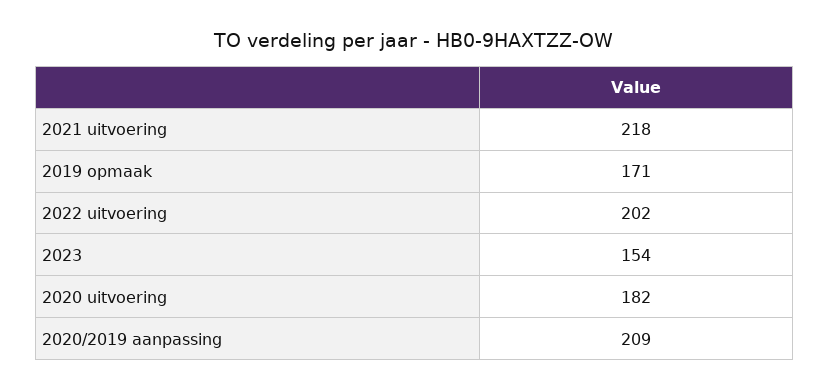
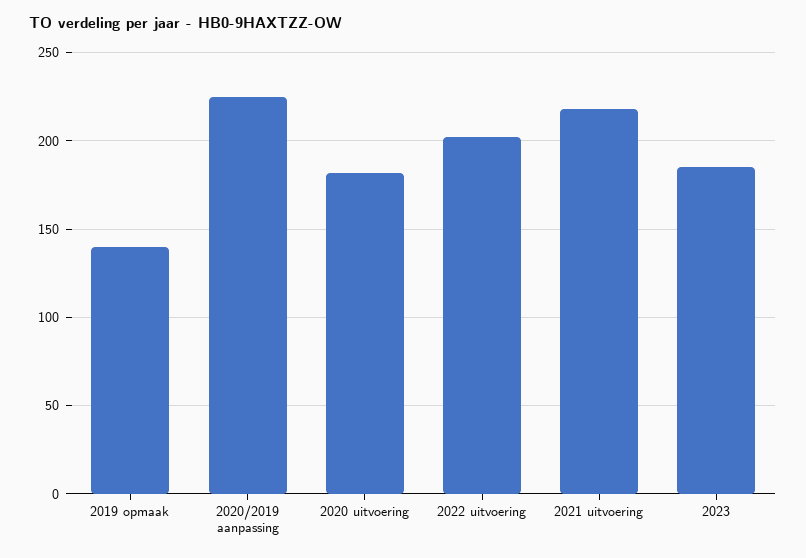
2019 opmaak: 171 -> 140
2023: 154 -> 185
2020/2019 aanpassing: 209 -> 225

